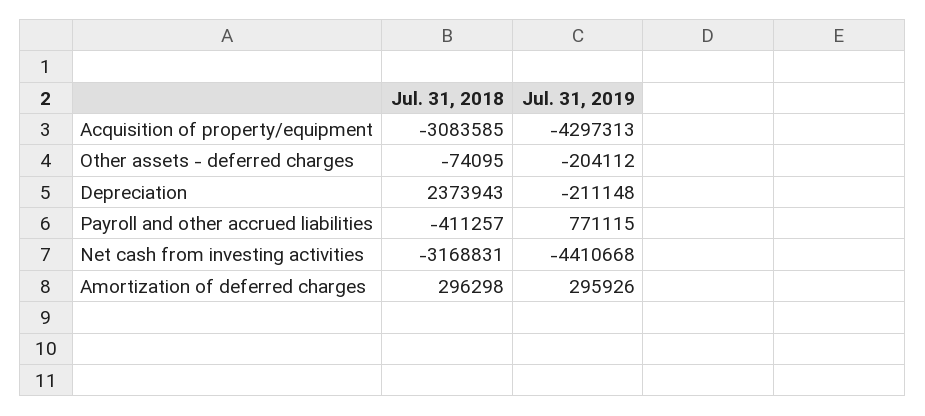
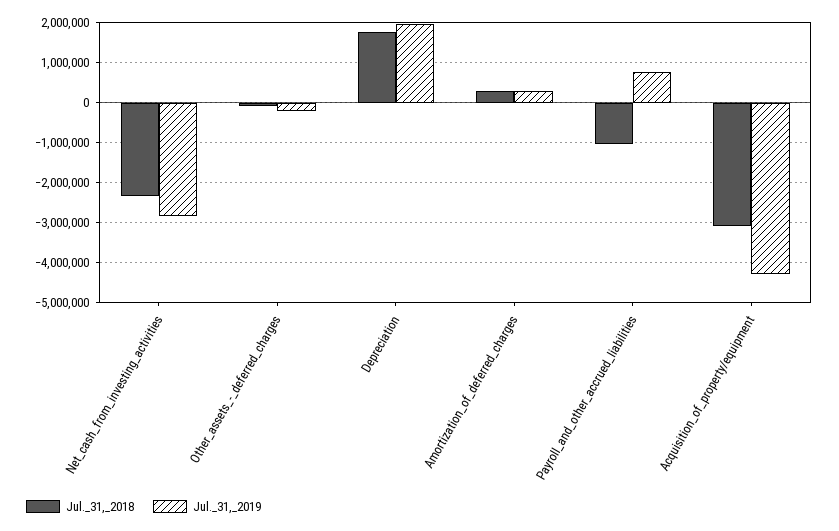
Jul. 31, 2018, Depreciation: 2373943 -> 1800000
Jul. 31, 2019, Depreciation: -211148 -> 2000000
Jul. 31, 2018, Payroll and other accrued liabilities: -411257 -> -1000000
Jul. 31, 2018, Net cash from investing activities: -3168831 -> -2400000
Jul. 31, 2019, Net cash from investing activities: -4410668 -> -2800000

